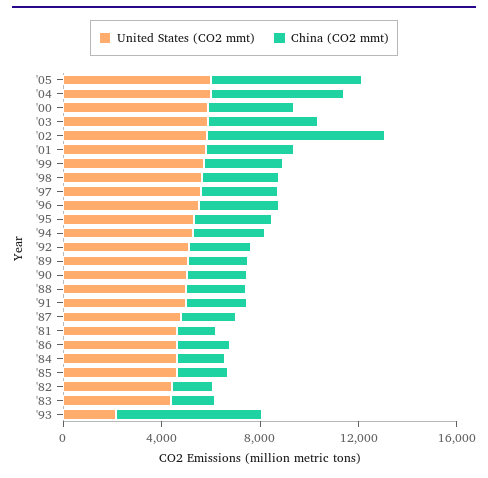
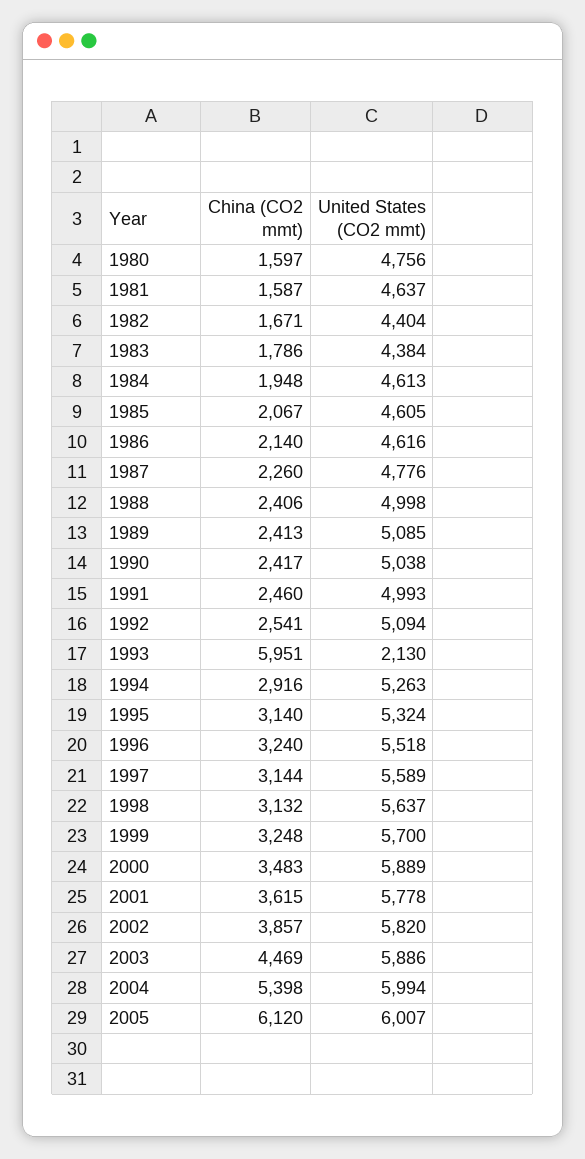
China (CO2 mmt), '02: 7000 -> 3857
China (CO2 mmt), 1980: none -> 1597
United States (CO2 mmt), 1980: none -> 4756

